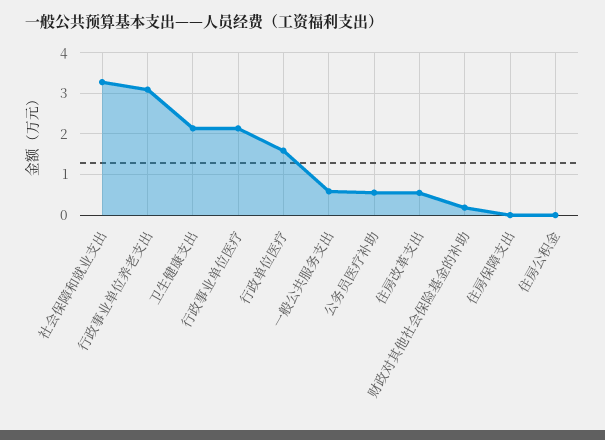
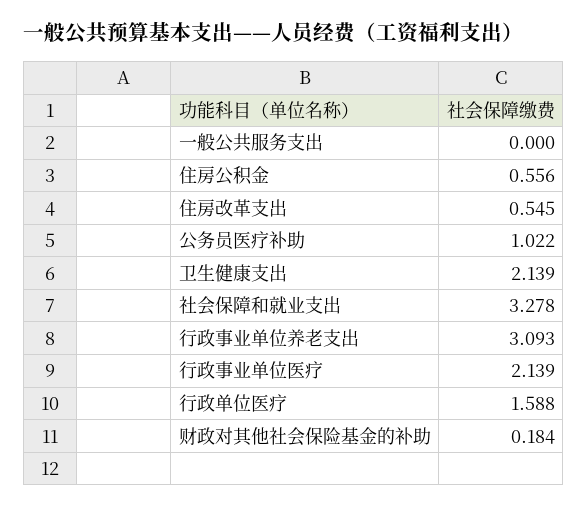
一般公共服务支出: 0.6 -> 0
公务员医疗补助: 0.6 -> 1.022
住房保障支出: 0 -> none
住房公积金: 0 -> 0.556

